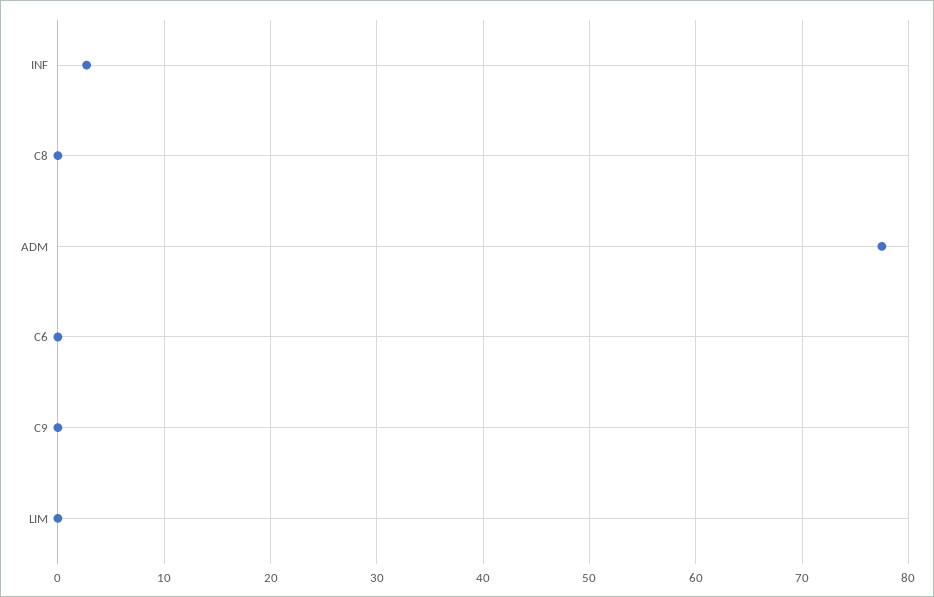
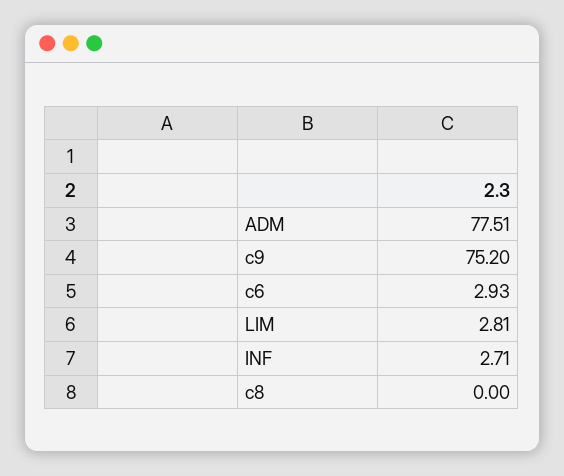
C6: 0 -> 2.93
C9: 0 -> 75.2
LIM: 0 -> 2.81

